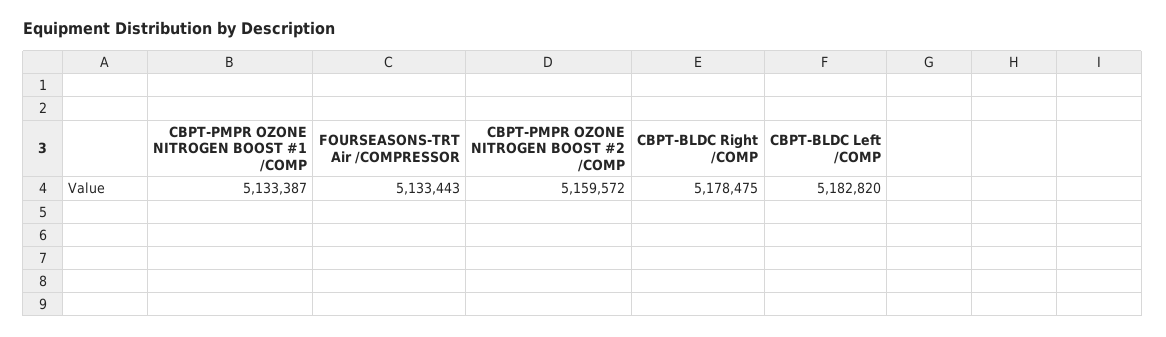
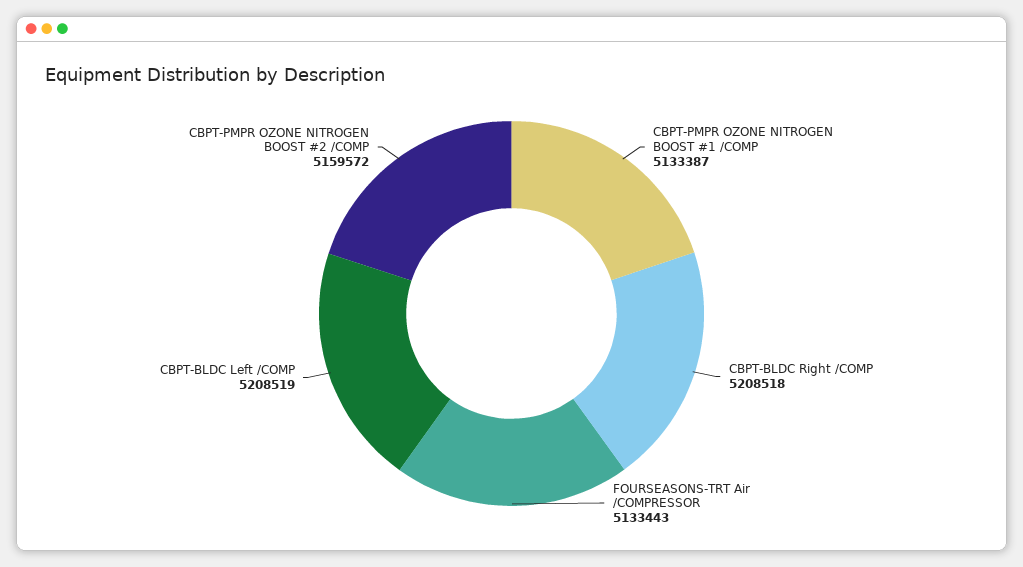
CBPT-BLDC Right /COMP: 5178475 -> 5208518
CBPT-BLDC Left /COMP: 5182820 -> 5208519

